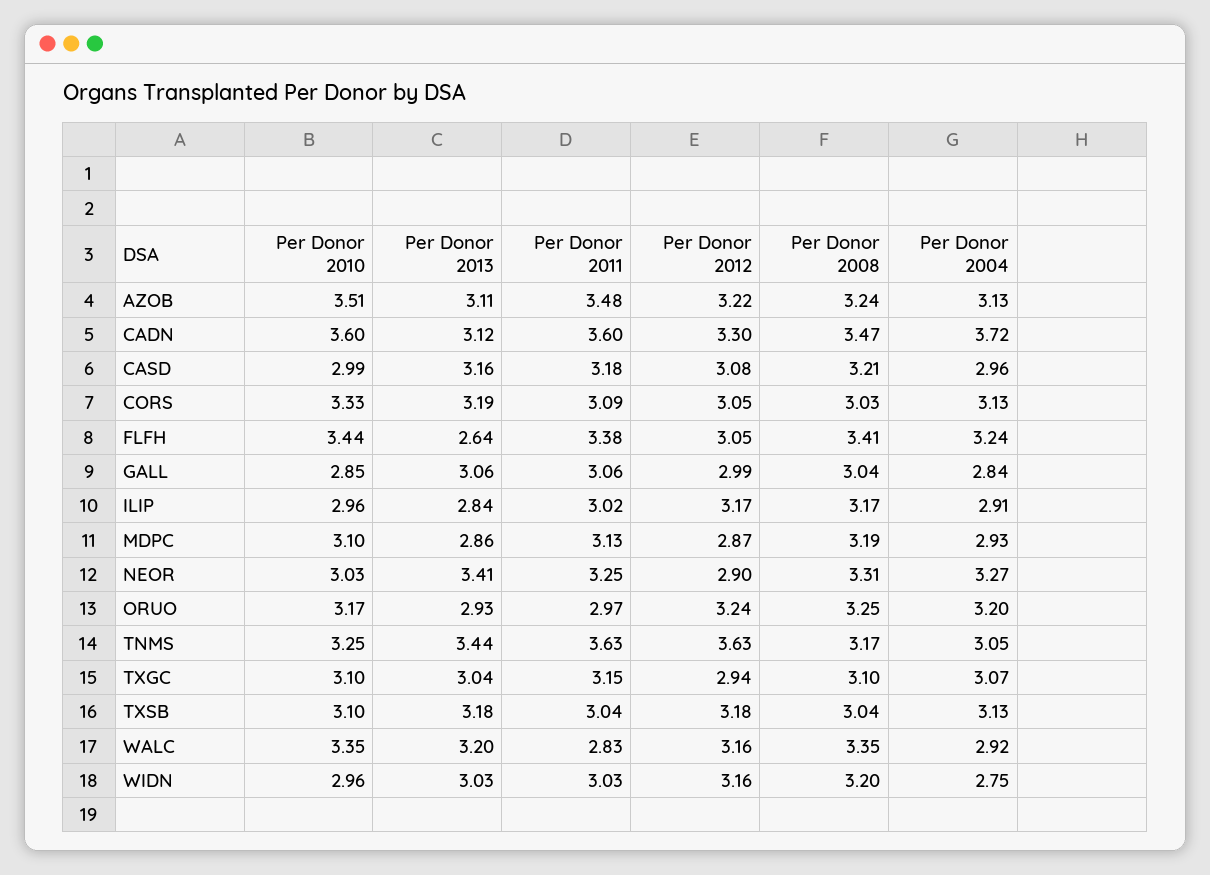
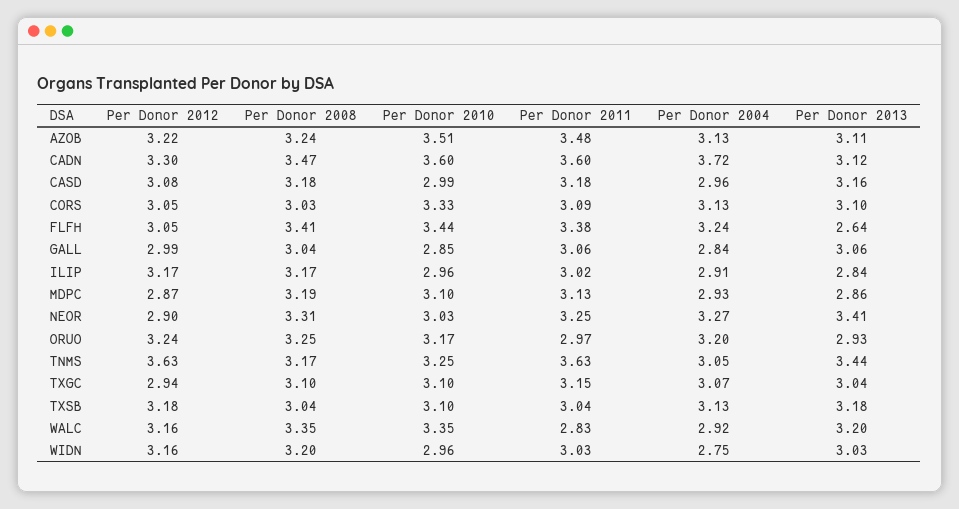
Per Donor 2008, CASD: 3.21 -> 3.18
Per Donor 2013, CORS: 3.19 -> 3.1

